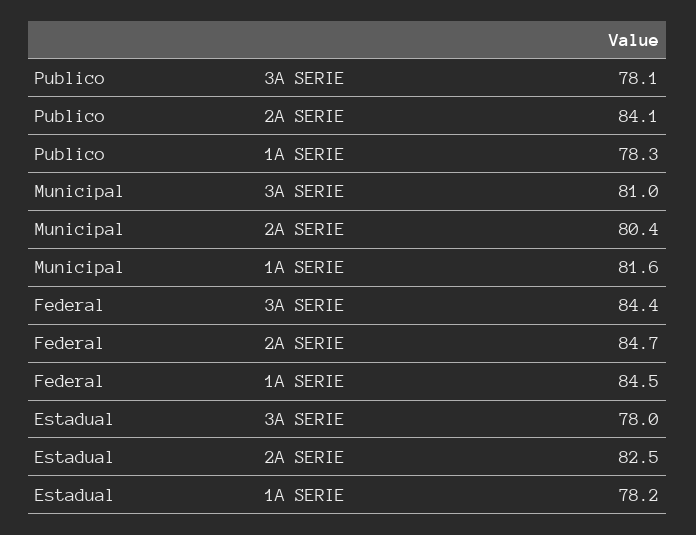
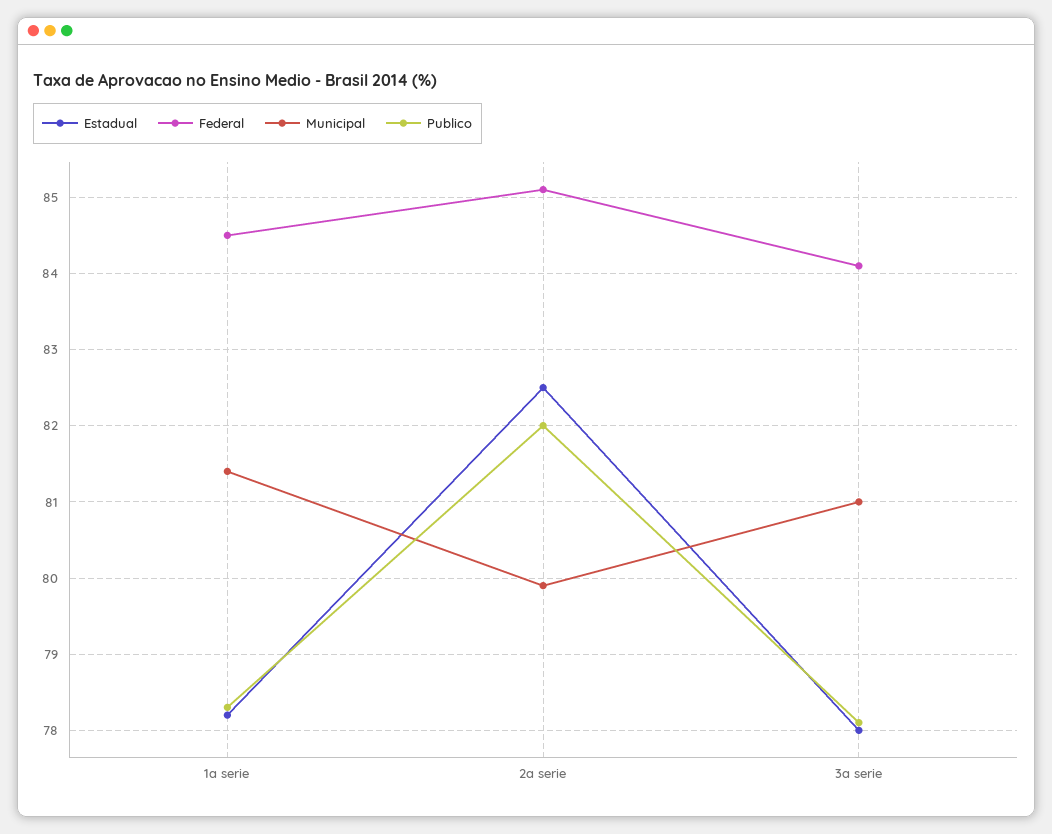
Publico, 2A SERIE: 84.1 -> 82
Municipal, 2A SERIE: 80.4 -> 79.9
Municipal, 1A SERIE: 81.6 -> 81.4
Federal, 3A SERIE: 84.4 -> 84.1
Federal, 2A SERIE: 84.7 -> 85.1

